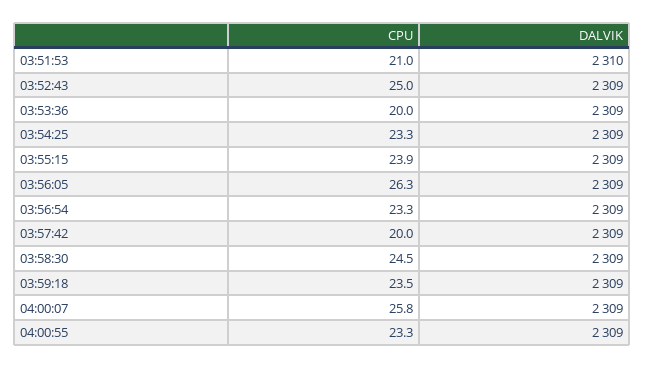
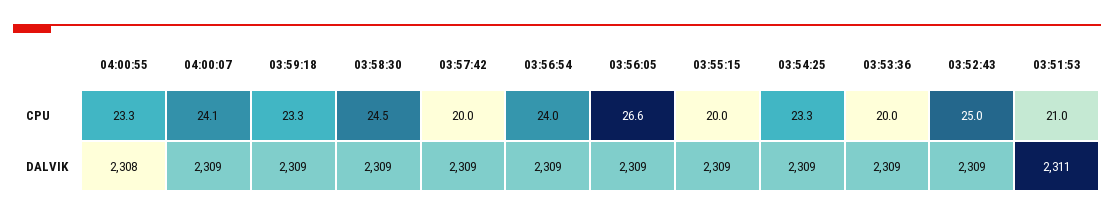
DALVIK, 03:51:53: 2310 -> 2311
CPU, 03:55:15: 23.9 -> 20
CPU, 03:56:05: 26.3 -> 26.6
CPU, 03:56:54: 23.3 -> 24
CPU, 03:59:18: 23.5 -> 23.3
CPU, 04:00:07: 25.8 -> 24.1
DALVIK, 04:00:55: 2309 -> 2308

